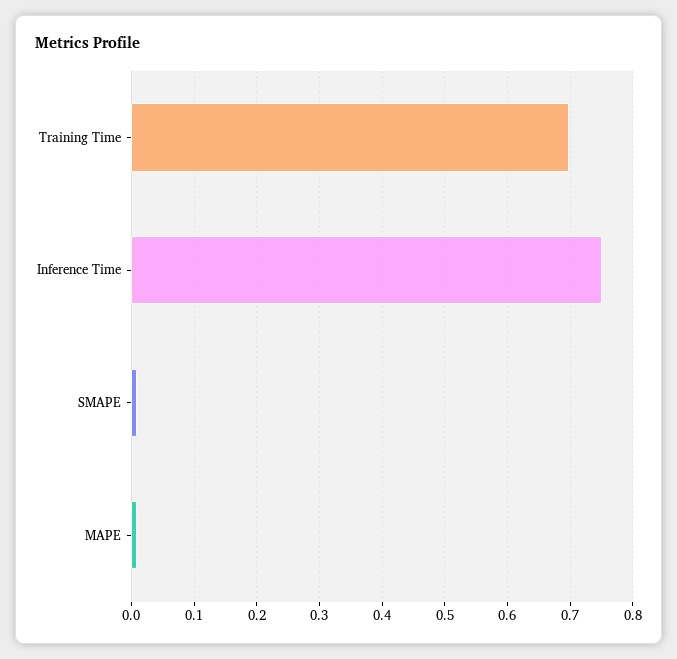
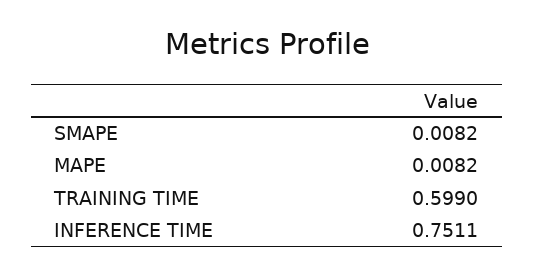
Training Time: 0.7 -> 0.599

